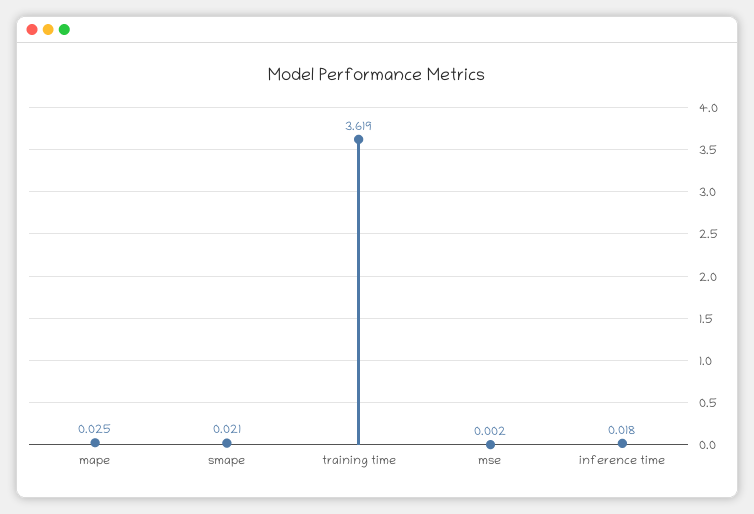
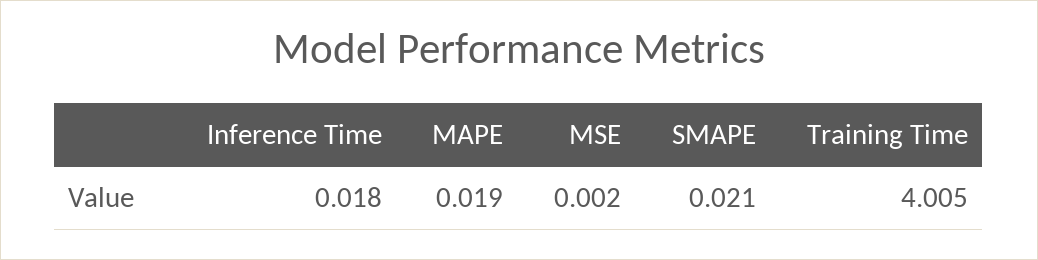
mape: 0.025 -> 0.019
training time: 3.619 -> 4.005

